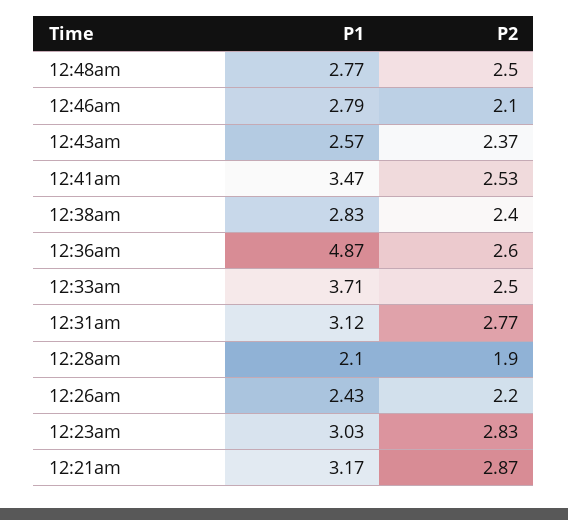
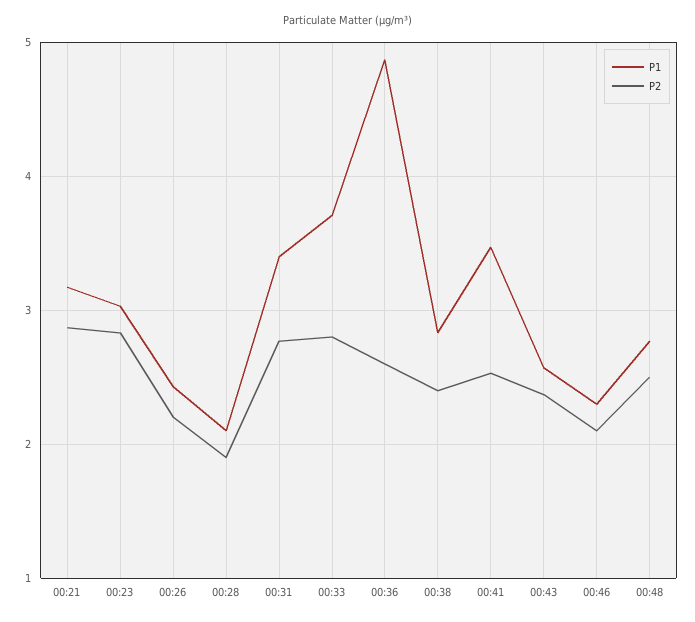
P1, 12:46am: 2.79 -> 2.3
P2, 12:33am: 2.5 -> 2.8
P1, 12:31am: 3.12 -> 3.4

